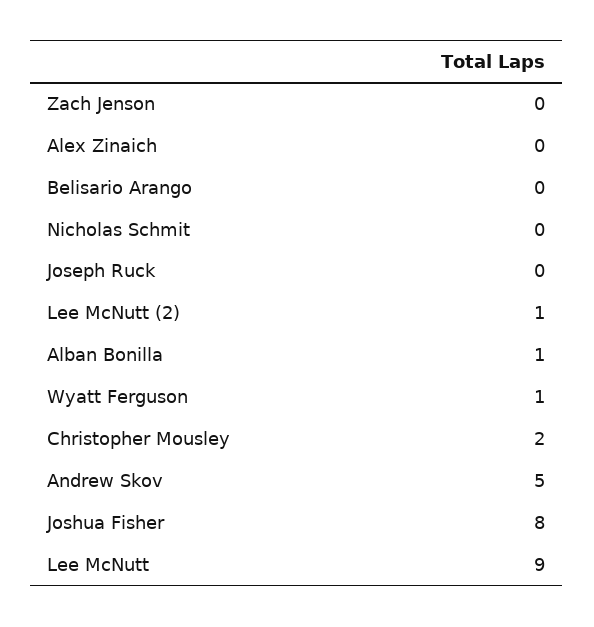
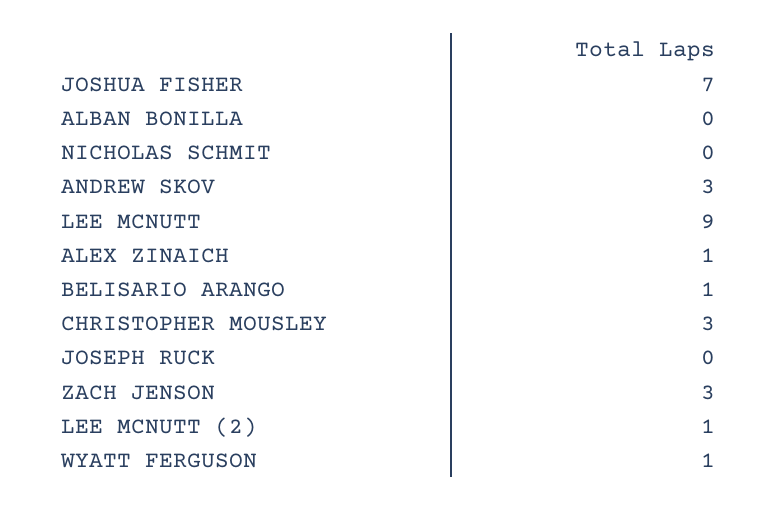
Zach Jenson: 0 -> 3
Alex Zinaich: 0 -> 1
Belisario Arango: 0 -> 1
Alban Bonilla: 1 -> 0
Christopher Mousley: 2 -> 3
Andrew Skov: 5 -> 3
Joshua Fisher: 8 -> 7

